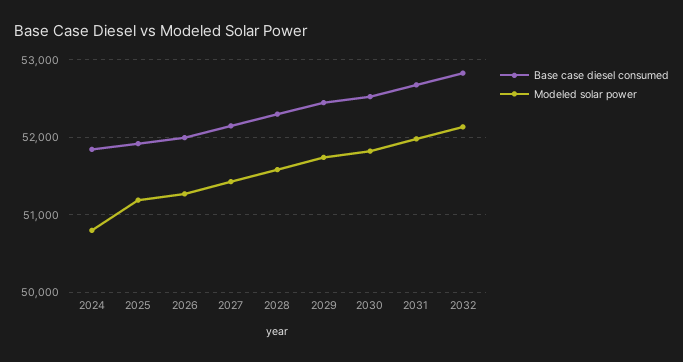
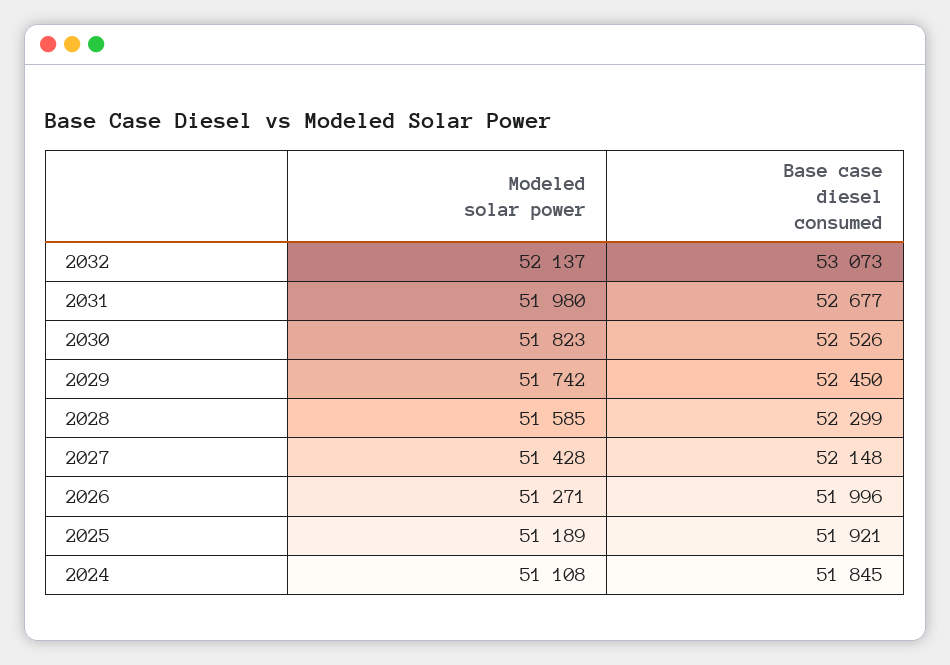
Modeled solar power, 2024: 50800 -> 51108
Base case diesel consumed, 2032: 52800 -> 53073

